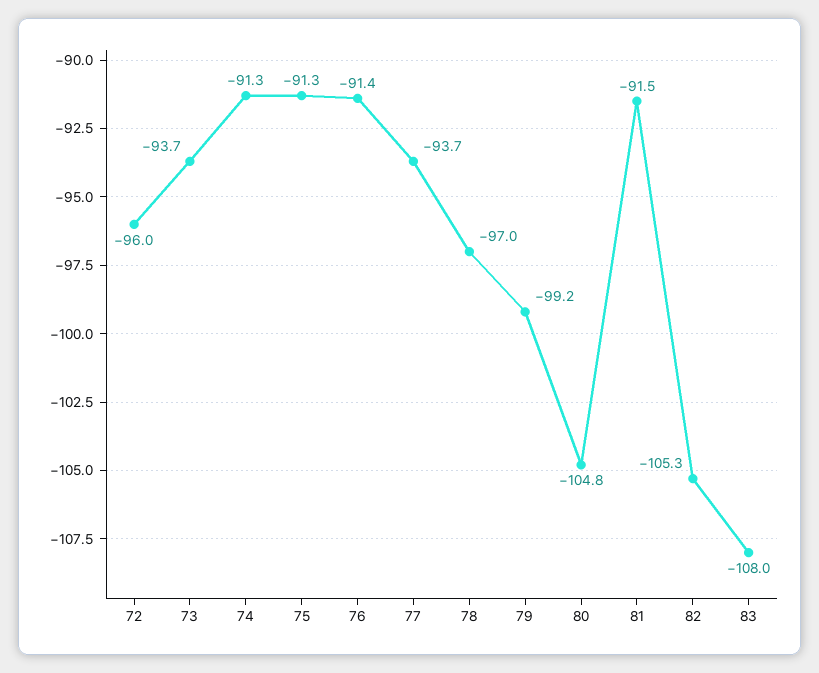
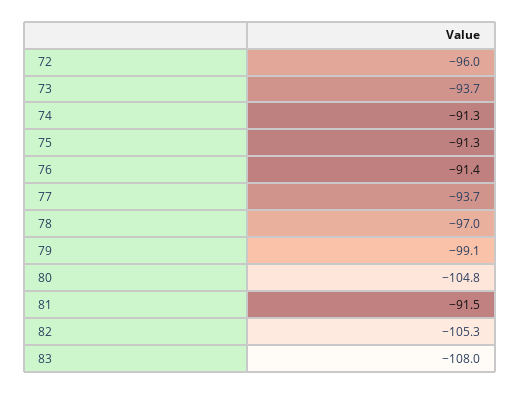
79: -99.2 -> -99.1

